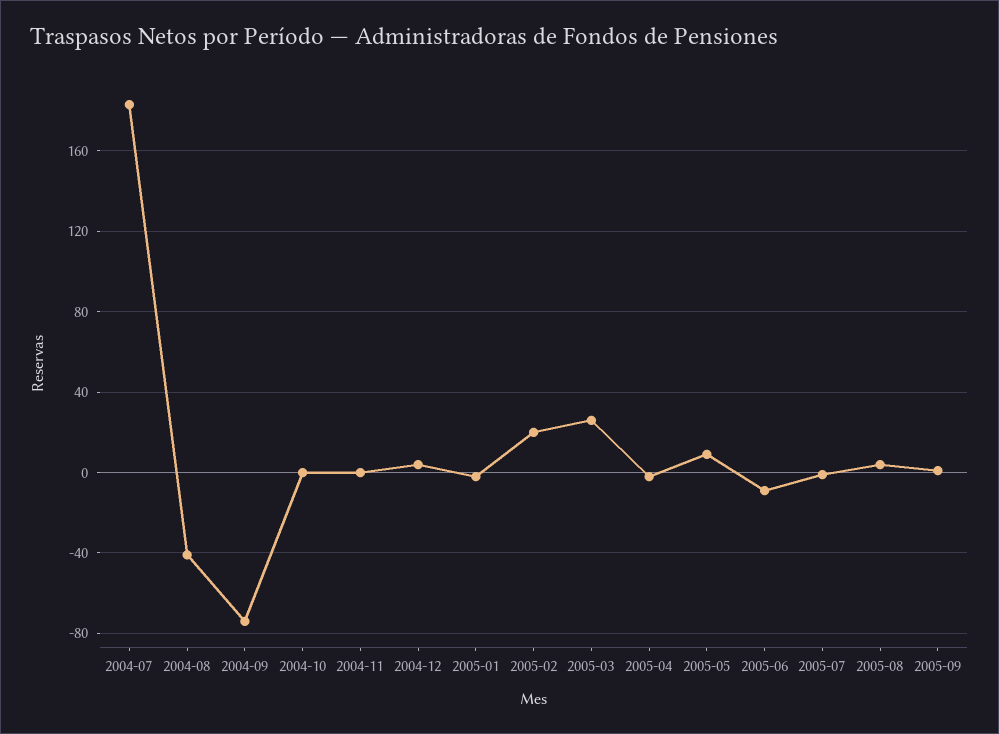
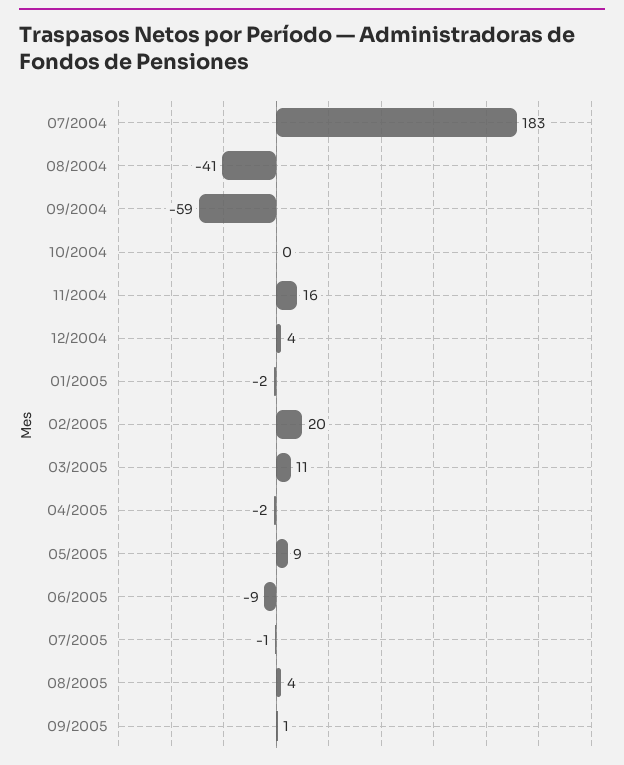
2004-09: -75 -> -59
2004-11: 0 -> 16
2005-03: 25 -> 11

